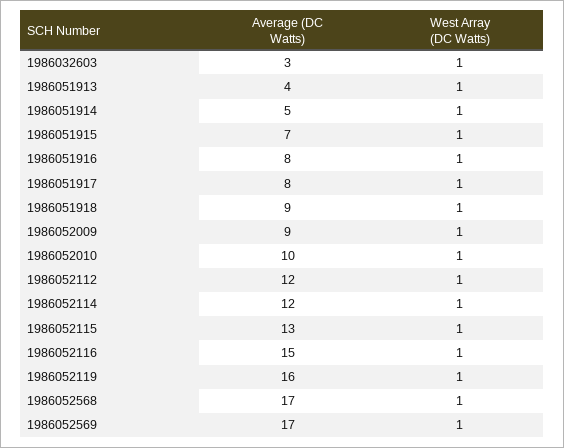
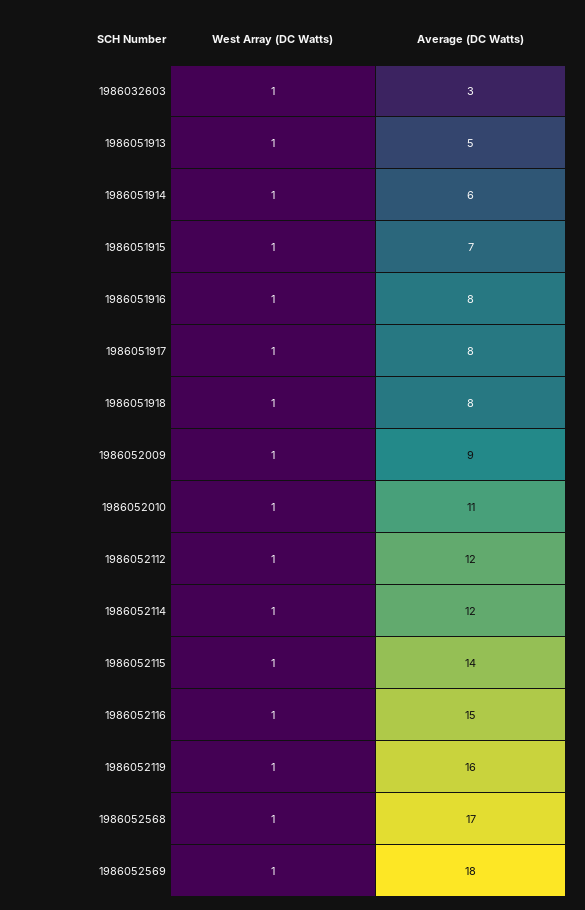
Average (DC Watts), 1986051913: 4 -> 5
Average (DC Watts), 1986051914: 5 -> 6
Average (DC Watts), 1986051918: 9 -> 8
Average (DC Watts), 1986052010: 10 -> 11
Average (DC Watts), 1986052115: 13 -> 14
Average (DC Watts), 1986052569: 17 -> 18

